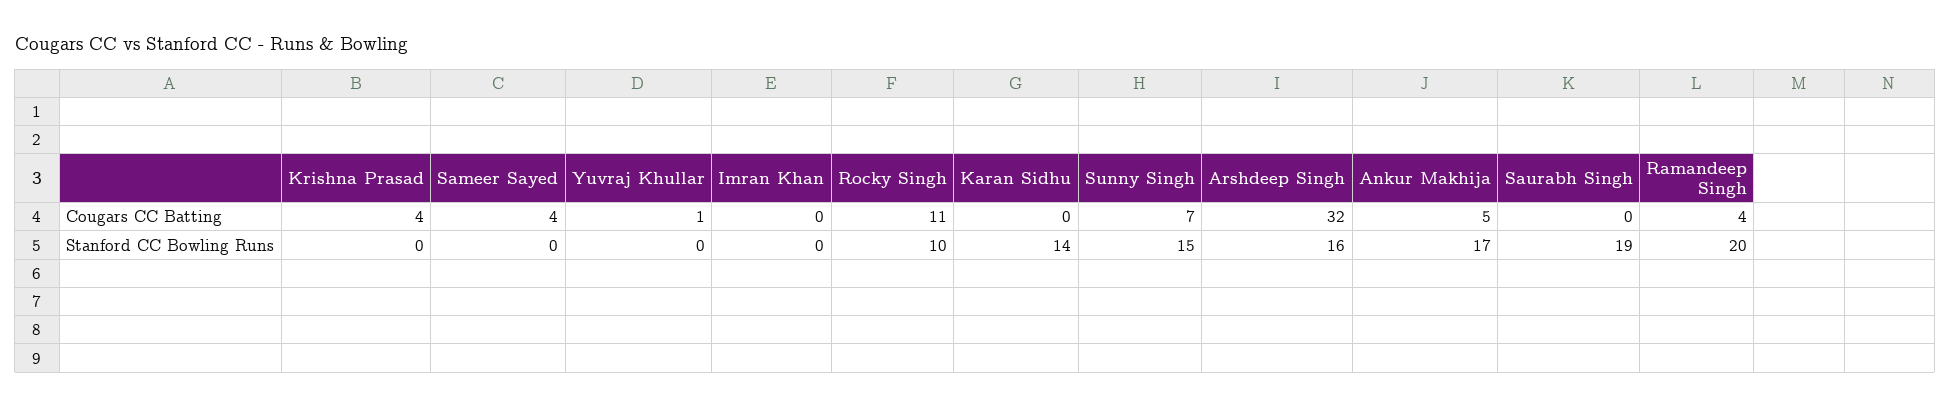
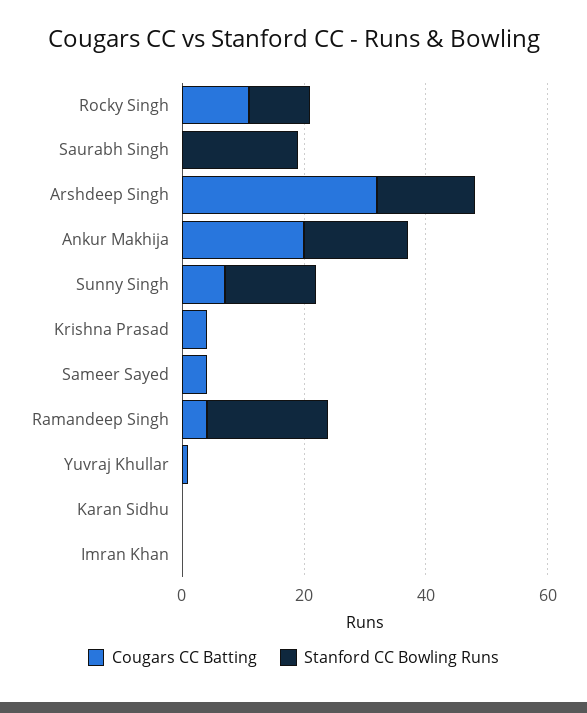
Cougars CC Batting, Ankur Makhija: 5 -> 20
Stanford CC Bowling Runs, Karan Sidhu: 14 -> 0

